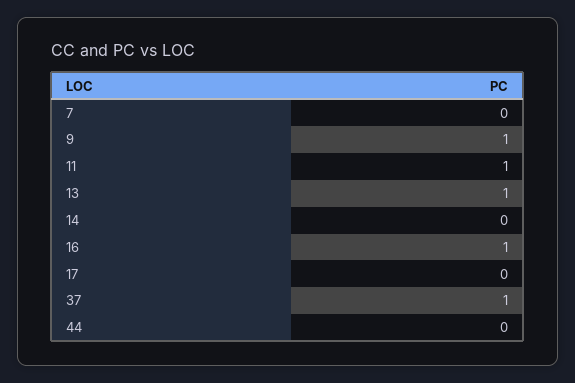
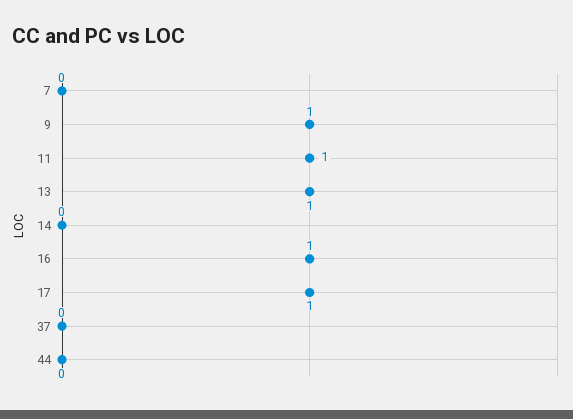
17: 0 -> 1
37: 1 -> 0

